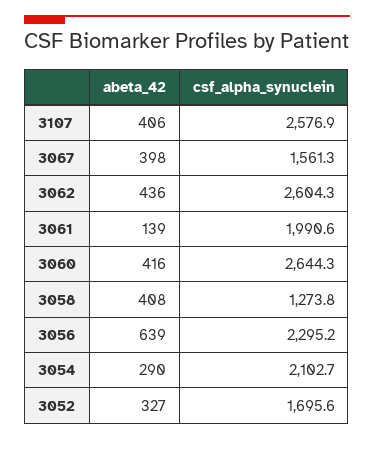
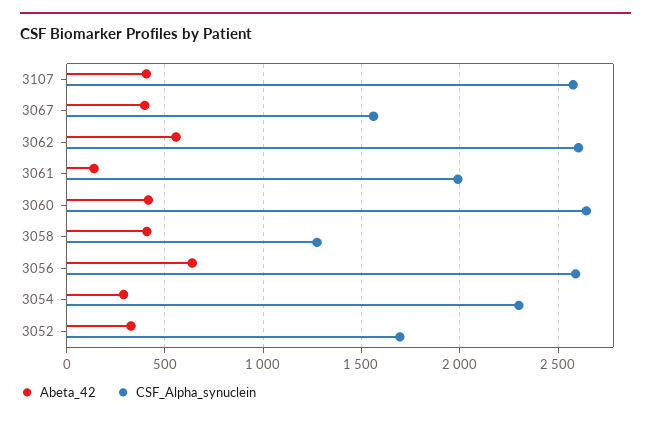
abeta_42, 3062: 436 -> 550
csf_alpha_synuclein, 3056: 2295.2 -> 2600
csf_alpha_synuclein, 3054: 2102.7 -> 2300

